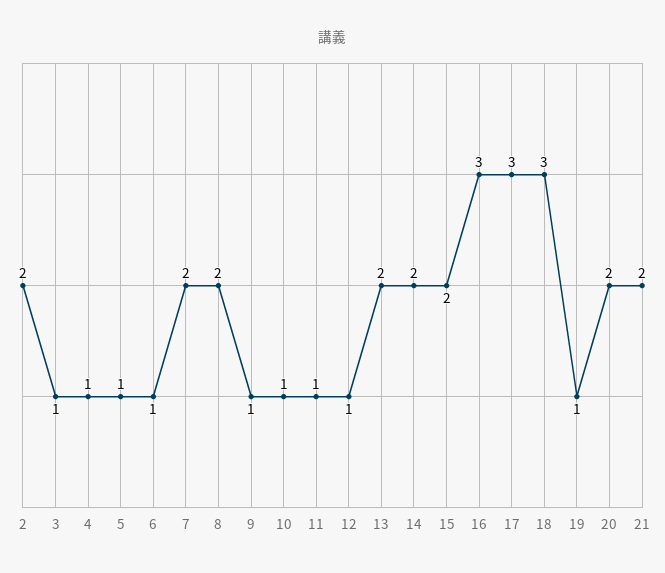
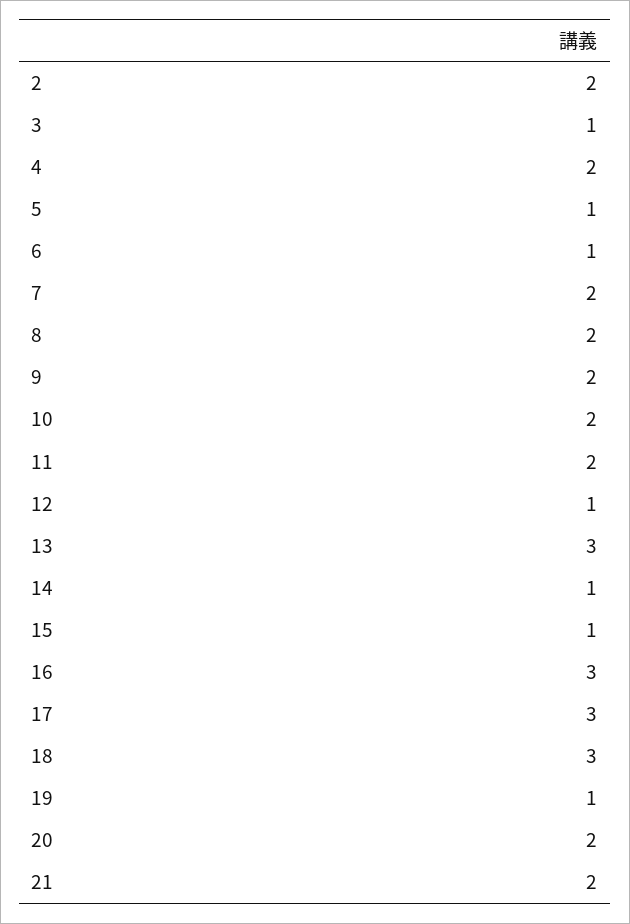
4: 1 -> 2
9: 1 -> 2
10: 1 -> 2
11: 1 -> 2
13: 2 -> 3
14: 2 -> 1
15: 2 -> 1

